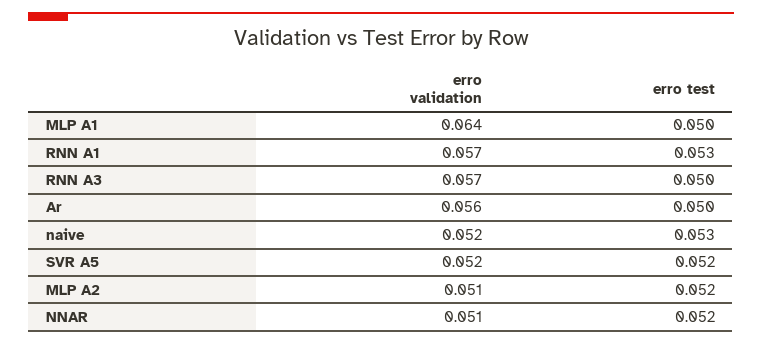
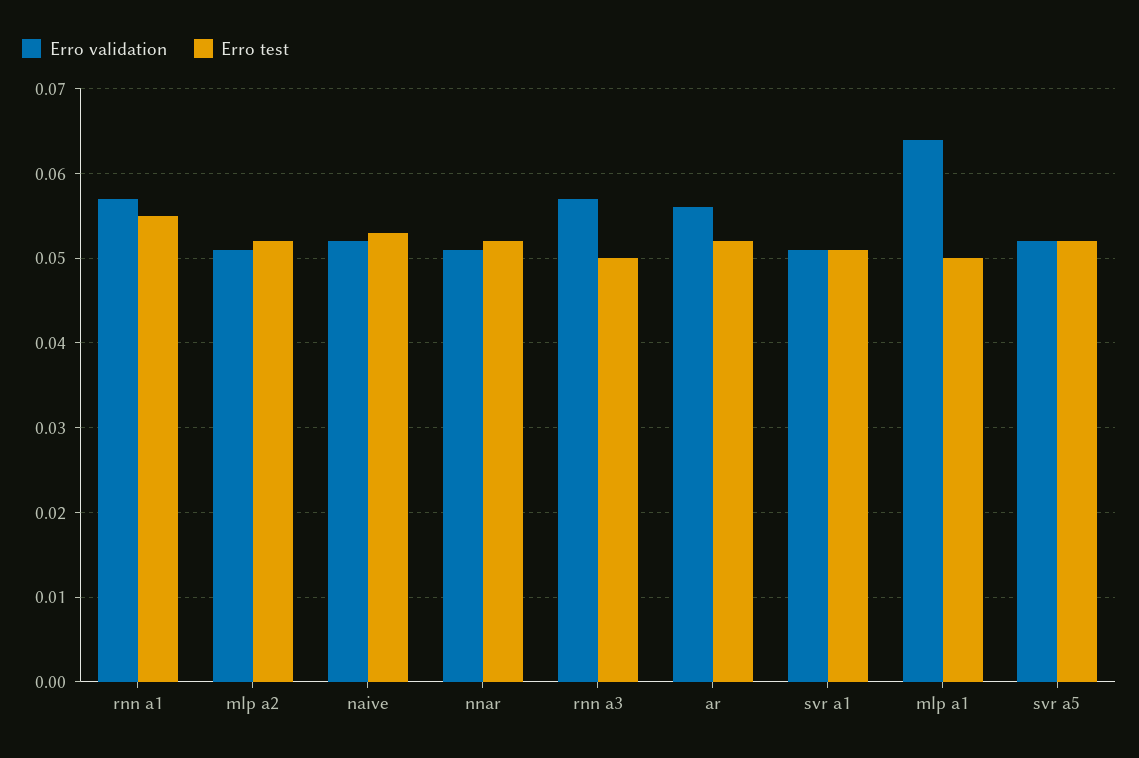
erro test, RNN A1: 0.053 -> 0.055
erro test, Ar: 0.05 -> 0.052
erro validation, svr a1: none -> 0.051
erro test, svr a1: none -> 0.051

